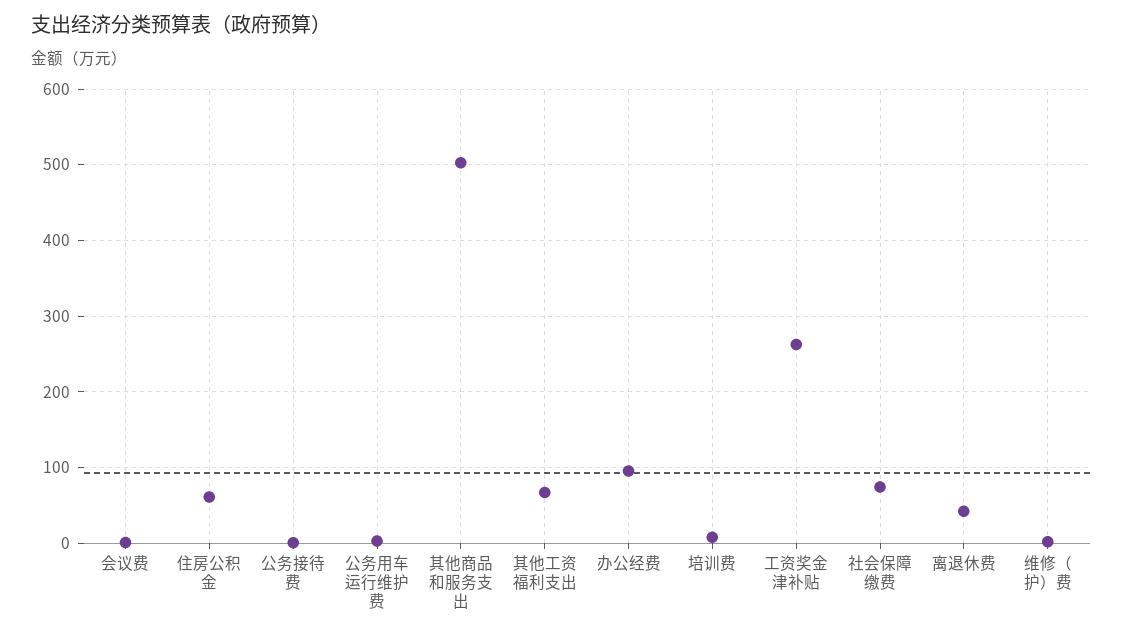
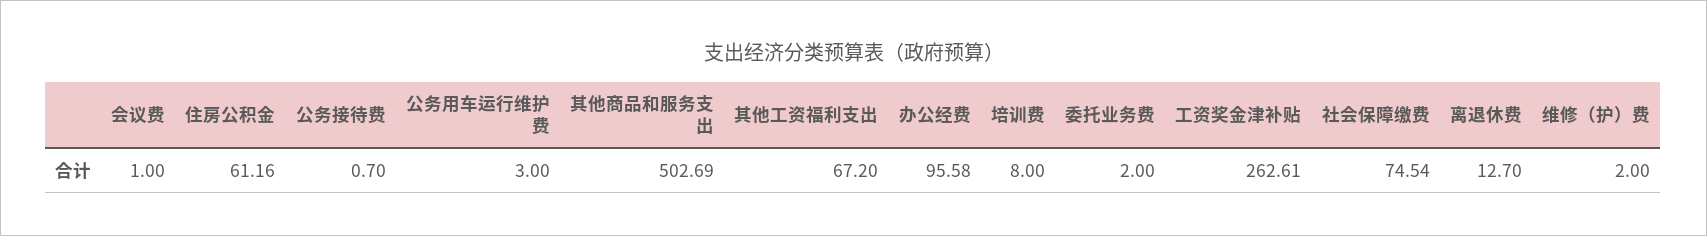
离退休费: 40 -> 12.7
委托业务费: none -> 2

